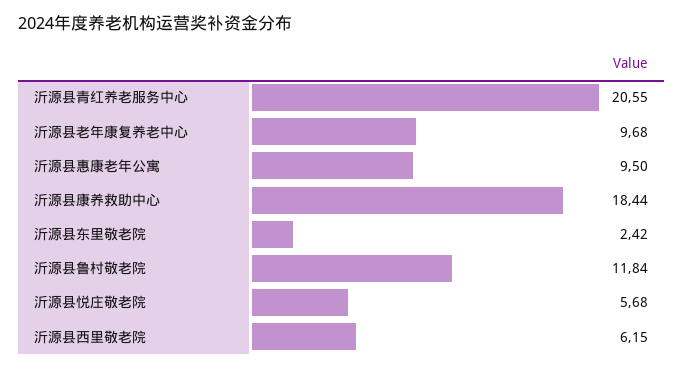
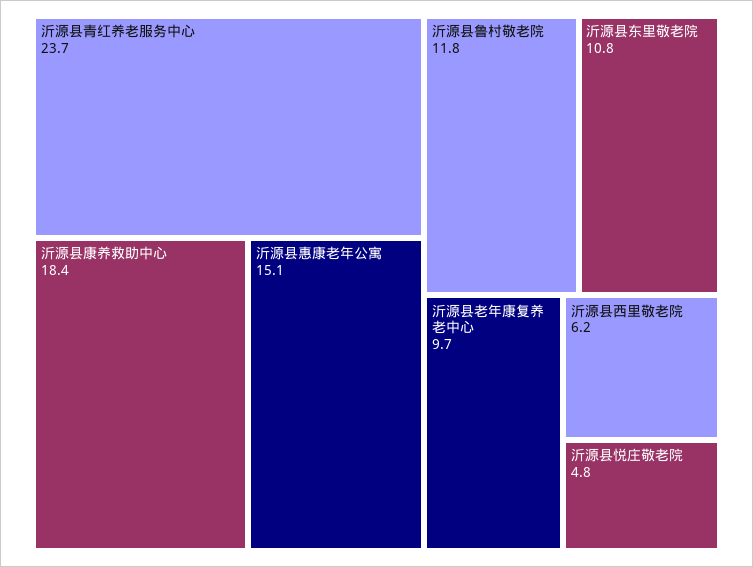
沂源县青红养老服务中心: 20.55 -> 23.7
沂源县惠康老年公寓: 9.5 -> 15.1
沂源县东里敬老院: 2.42 -> 10.8
沂源县悦庄敬老院: 5.68 -> 4.8

